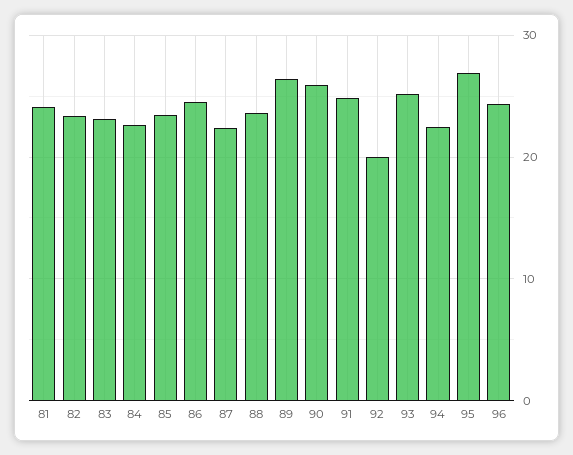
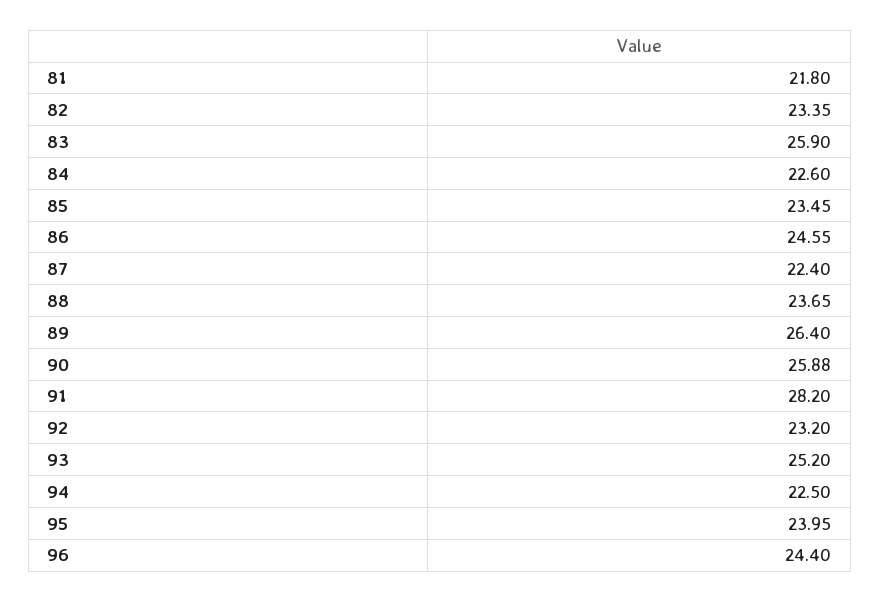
81: 24 -> 21.8
83: 23 -> 25.9
91: 25 -> 28.2
92: 20 -> 23.2
95: 27 -> 23.95

